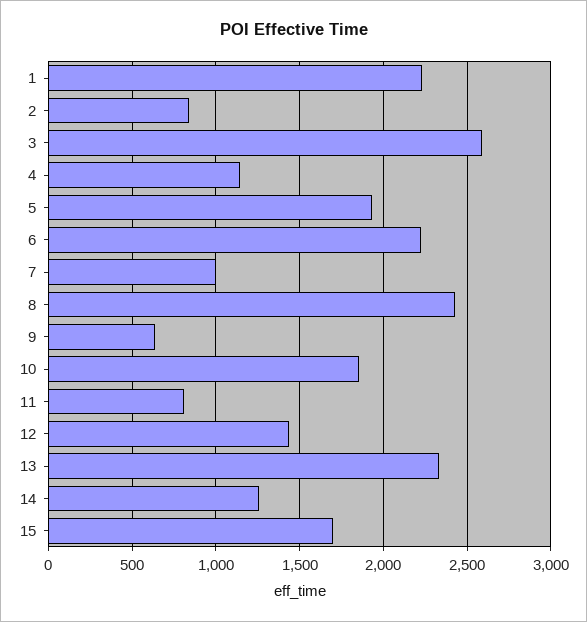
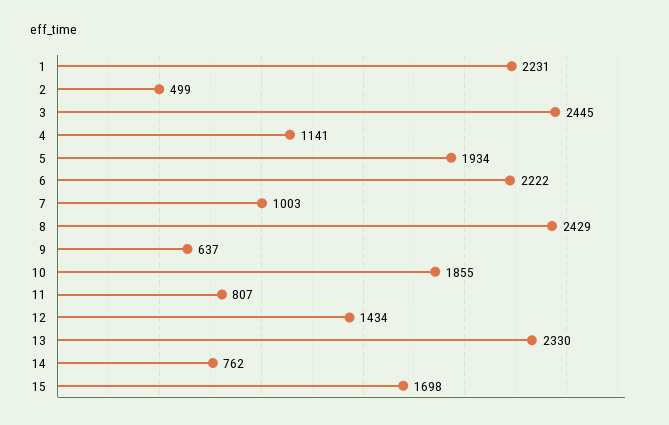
2: 850 -> 499
3: 2600 -> 2445
14: 1250 -> 762

